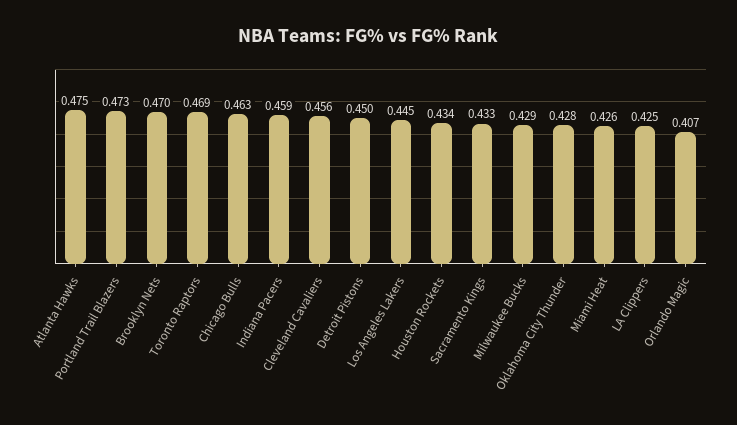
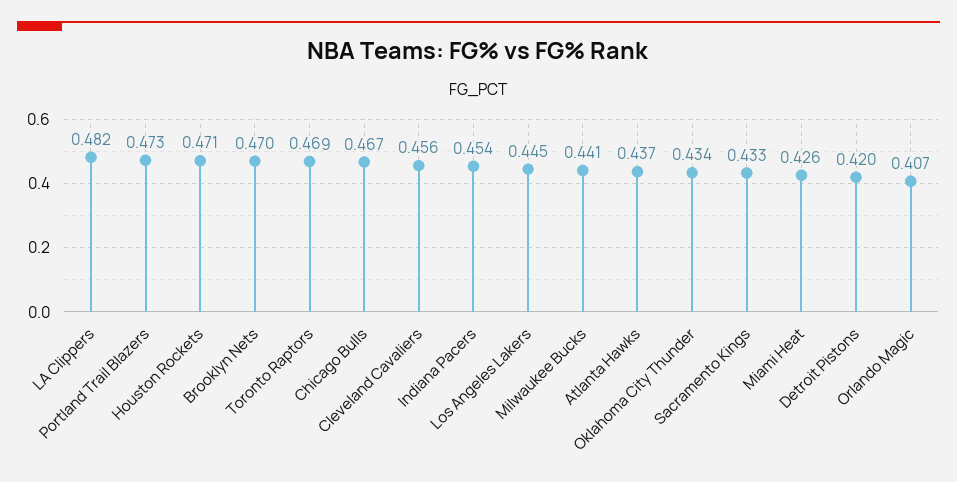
Atlanta Hawks: 0.475 -> 0.437
Chicago Bulls: 0.463 -> 0.467
Indiana Pacers: 0.459 -> 0.454
Detroit Pistons: 0.45 -> 0.42
Houston Rockets: 0.434 -> 0.471
Milwaukee Bucks: 0.429 -> 0.441
Oklahoma City Thunder: 0.428 -> 0.434
LA Clippers: 0.425 -> 0.482

